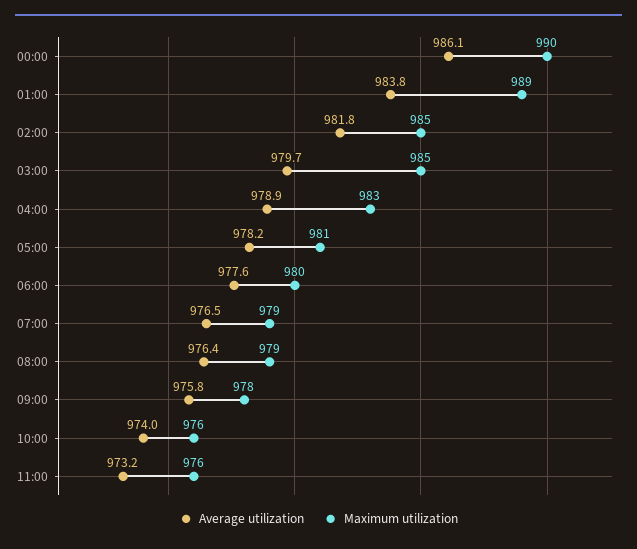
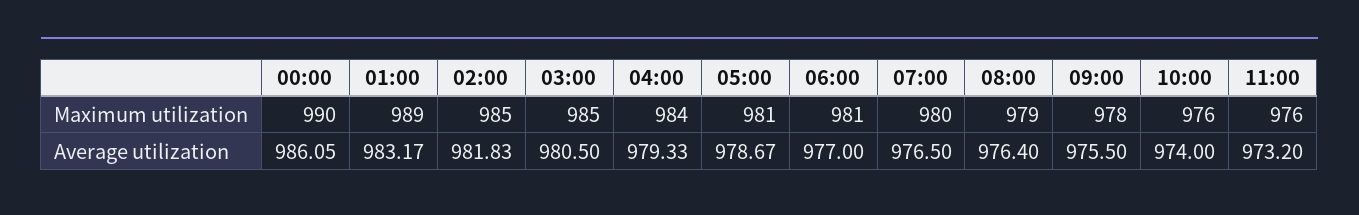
Average utilization, 01:00: 983.8 -> 983.17
Average utilization, 03:00: 979.7 -> 980.5
Average utilization, 04:00: 978.9 -> 979.33
Maximum utilization, 04:00: 983 -> 984
Average utilization, 05:00: 978.2 -> 978.67
Average utilization, 06:00: 977.6 -> 977
Maximum utilization, 06:00: 980 -> 981
Maximum utilization, 07:00: 979 -> 980
Average utilization, 09:00: 975.8 -> 975.5

